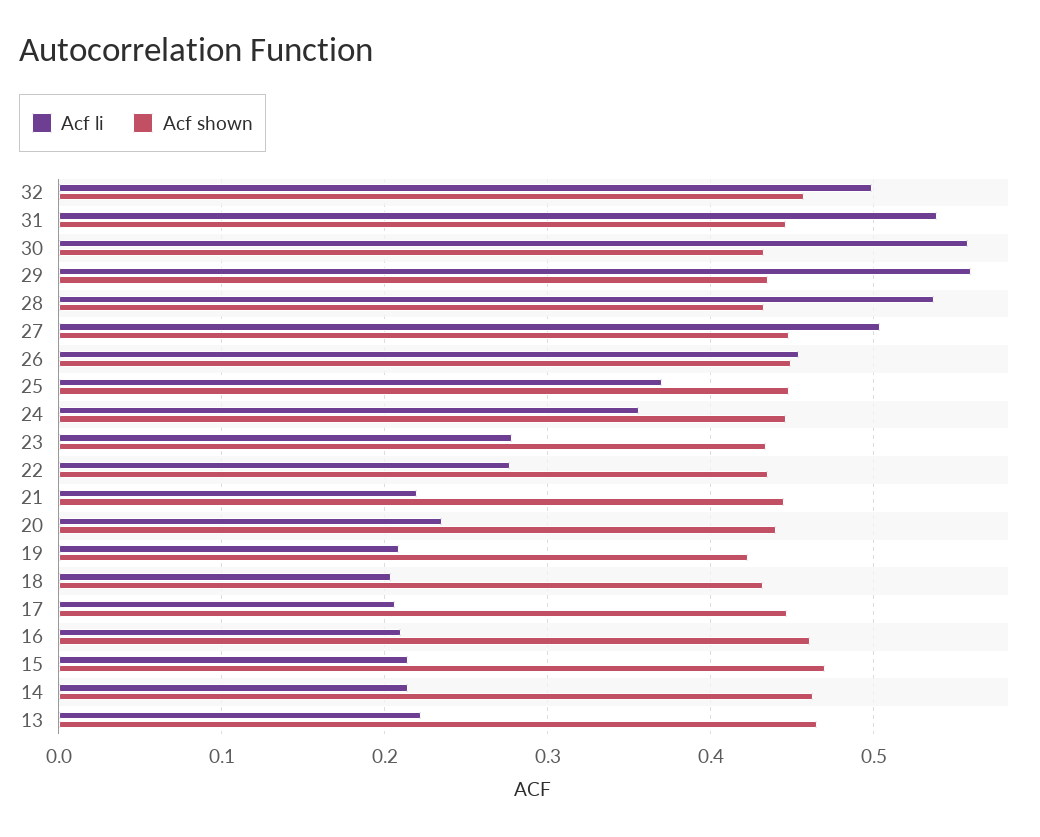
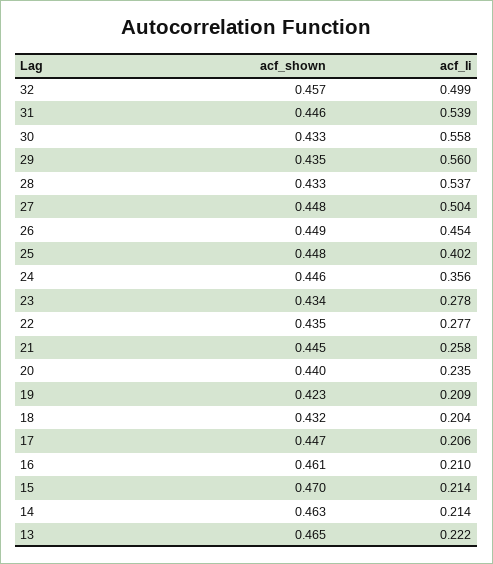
Acf li, 25: 0.37 -> 0.402
Acf li, 21: 0.22 -> 0.258

